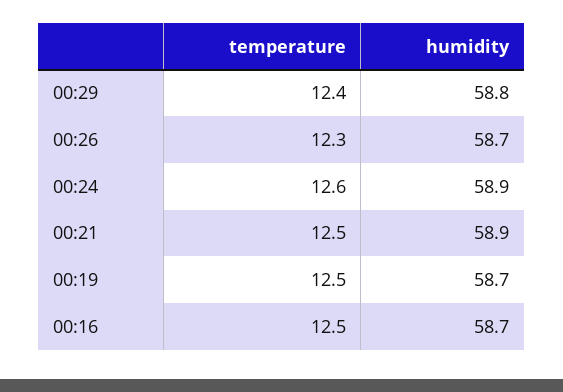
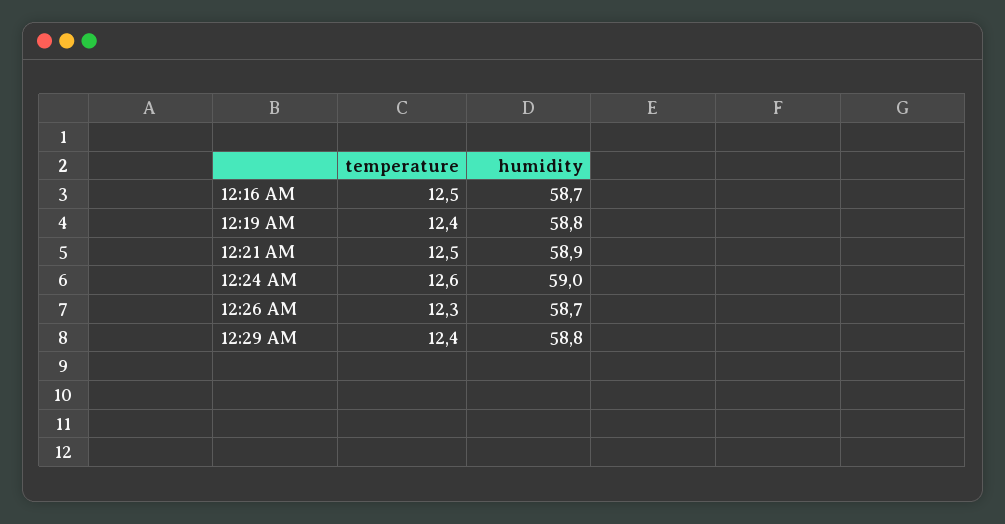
humidity, 00:24: 58.9 -> 59
temperature, 00:19: 12.5 -> 12.4
humidity, 00:19: 58.7 -> 58.8

